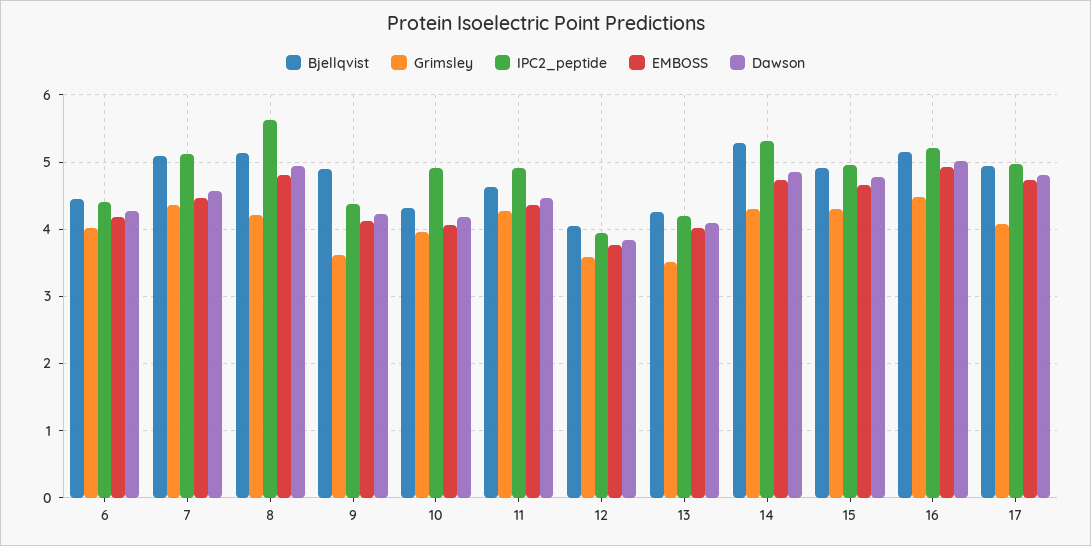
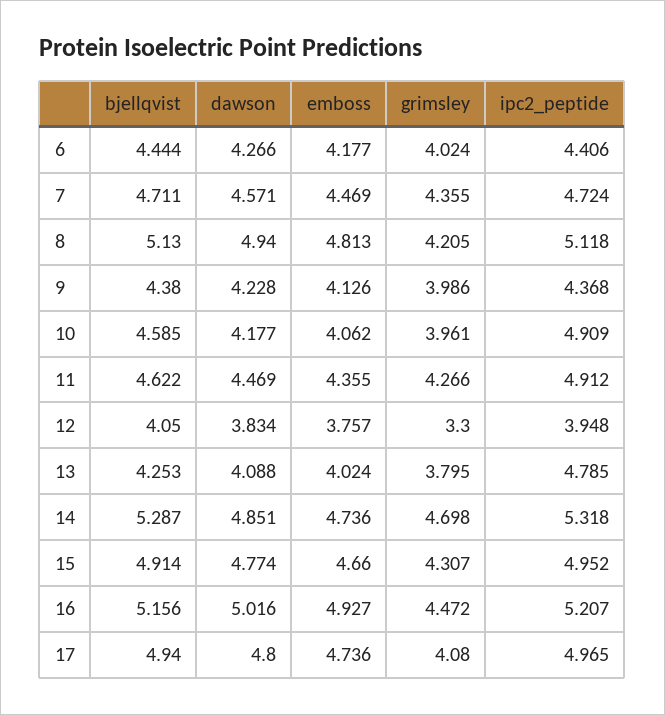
Bjellqvist, 7: 5.1 -> 4.711
IPC2_peptide, 7: 5.1 -> 4.724
IPC2_peptide, 8: 5.6 -> 5.118
Bjellqvist, 9: 4.9 -> 4.38
Grimsley, 9: 3.6 -> 3.986
Bjellqvist, 10: 4.3 -> 4.585
Grimsley, 12: 3.6 -> 3.3
Grimsley, 13: 3.5 -> 3.795
IPC2_peptide, 13: 4.2 -> 4.785
Grimsley, 14: 4.3 -> 4.698

